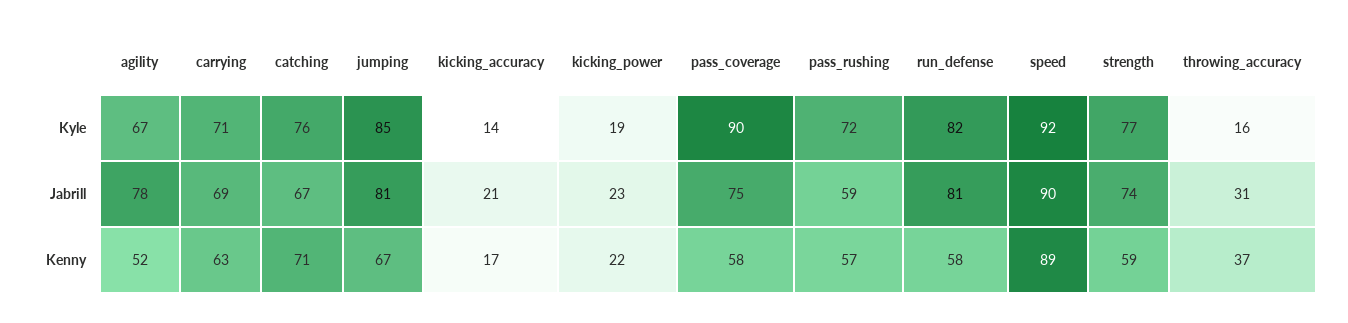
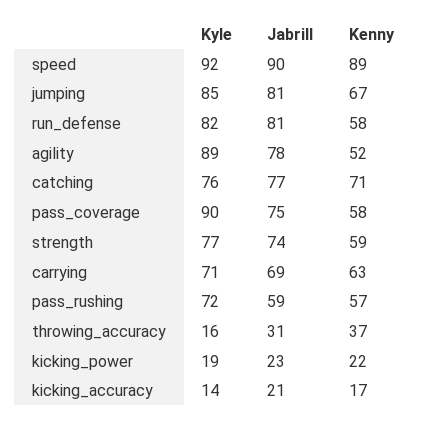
agility, Kyle: 67 -> 89
catching, Jabrill: 67 -> 77

